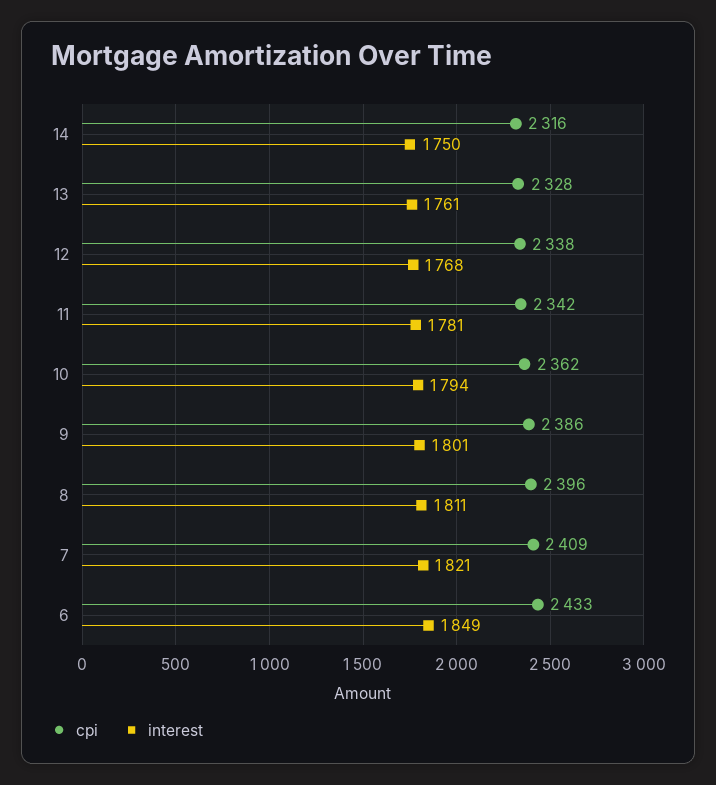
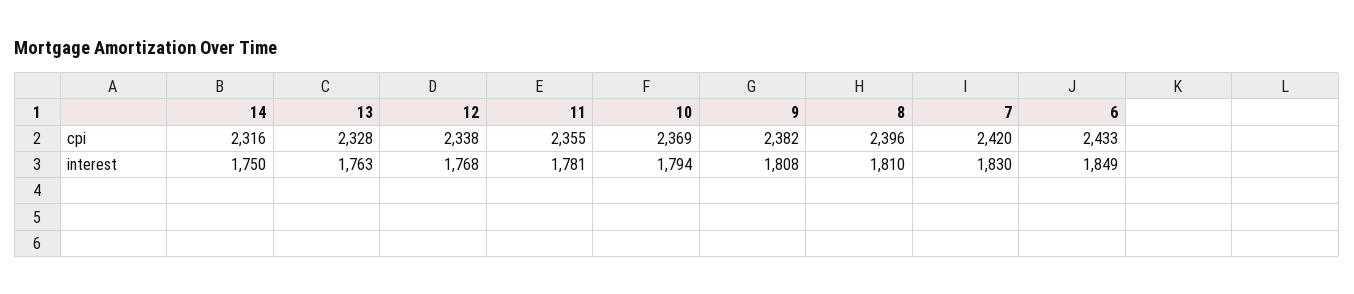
interest, 13: 1761 -> 1763
cpi, 11: 2342 -> 2355
cpi, 10: 2362 -> 2369
cpi, 9: 2386 -> 2382
interest, 9: 1801 -> 1808
interest, 8: 1811 -> 1810
cpi, 7: 2409 -> 2420
interest, 7: 1821 -> 1830

